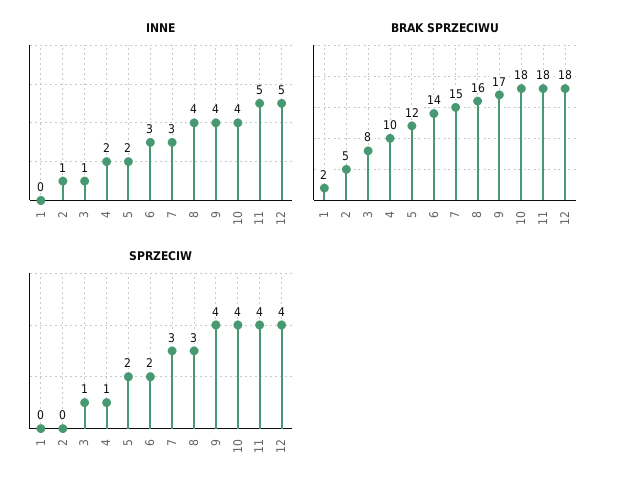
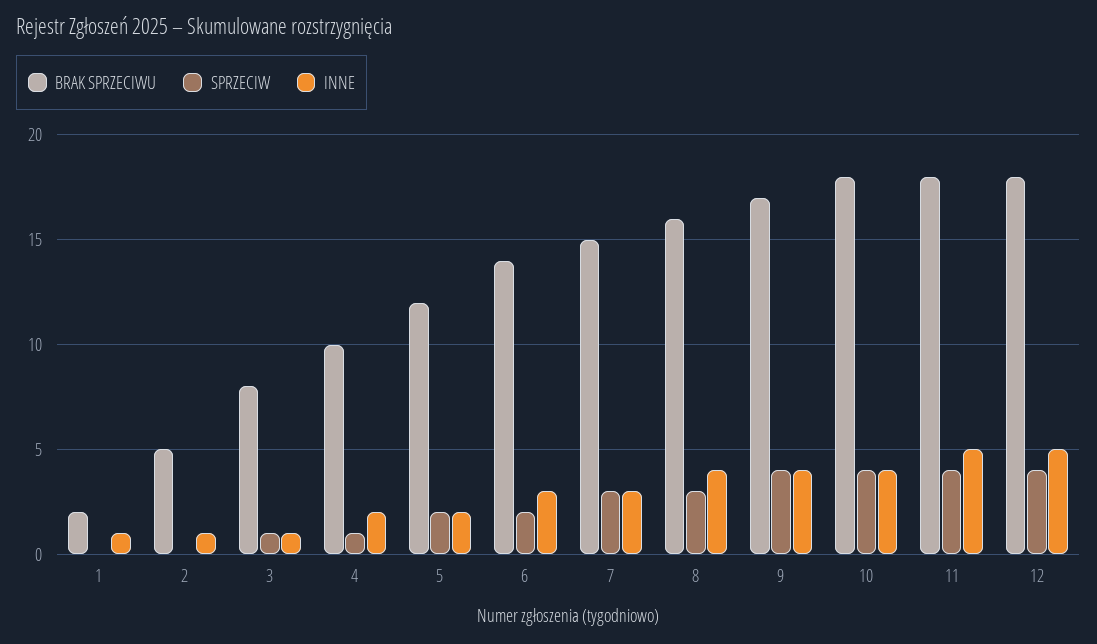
INNE, 1: 0 -> 1

